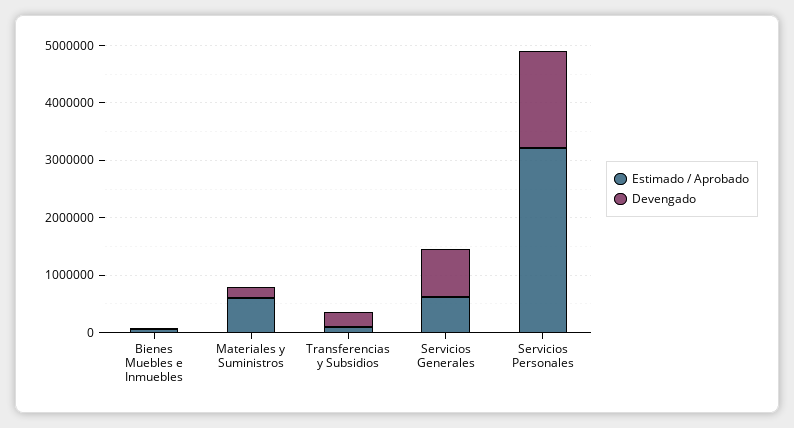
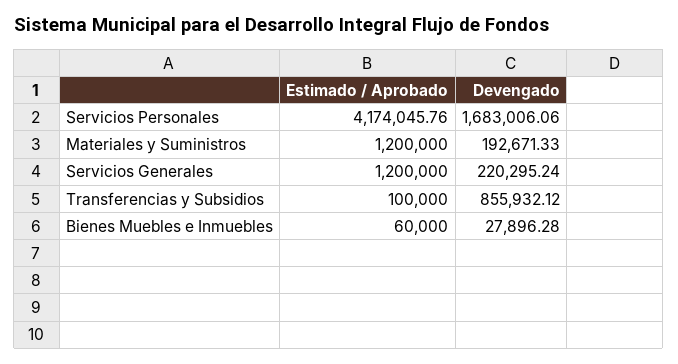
Estimado / Aprobado, Materiales y Suministros: 600000 -> 1200000
Devengado, Transferencias y Subsidios: 200000 -> 855932.12
Estimado / Aprobado, Servicios Generales: 600000 -> 1200000
Devengado, Servicios Generales: 800000 -> 220295.24
Estimado / Aprobado, Servicios Personales: 3200000 -> 4174045.76

